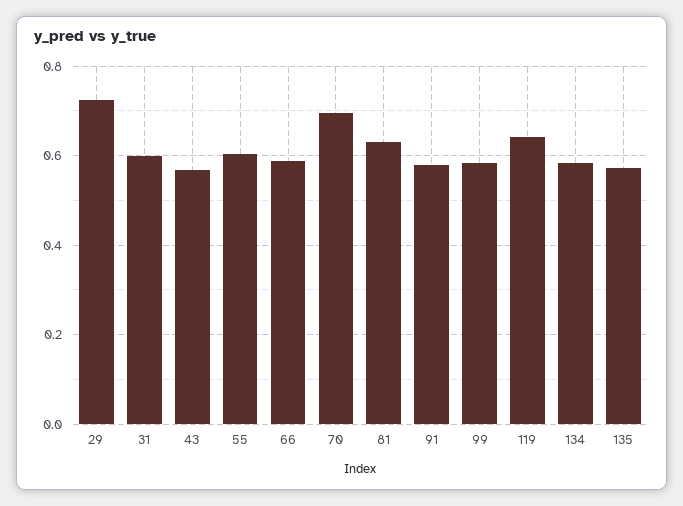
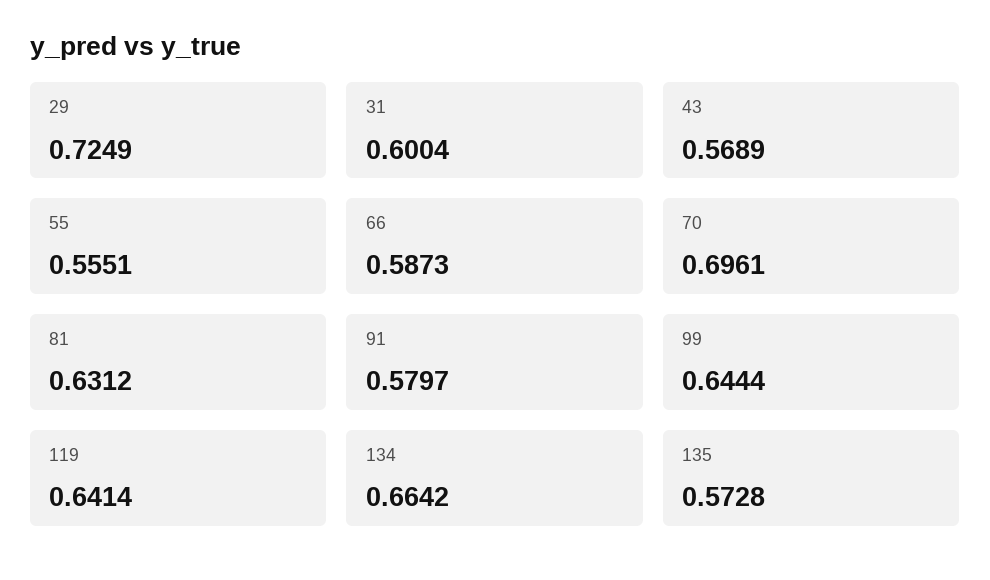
55: 0.6 -> 0.5551
99: 0.58 -> 0.6444
134: 0.58 -> 0.6642

